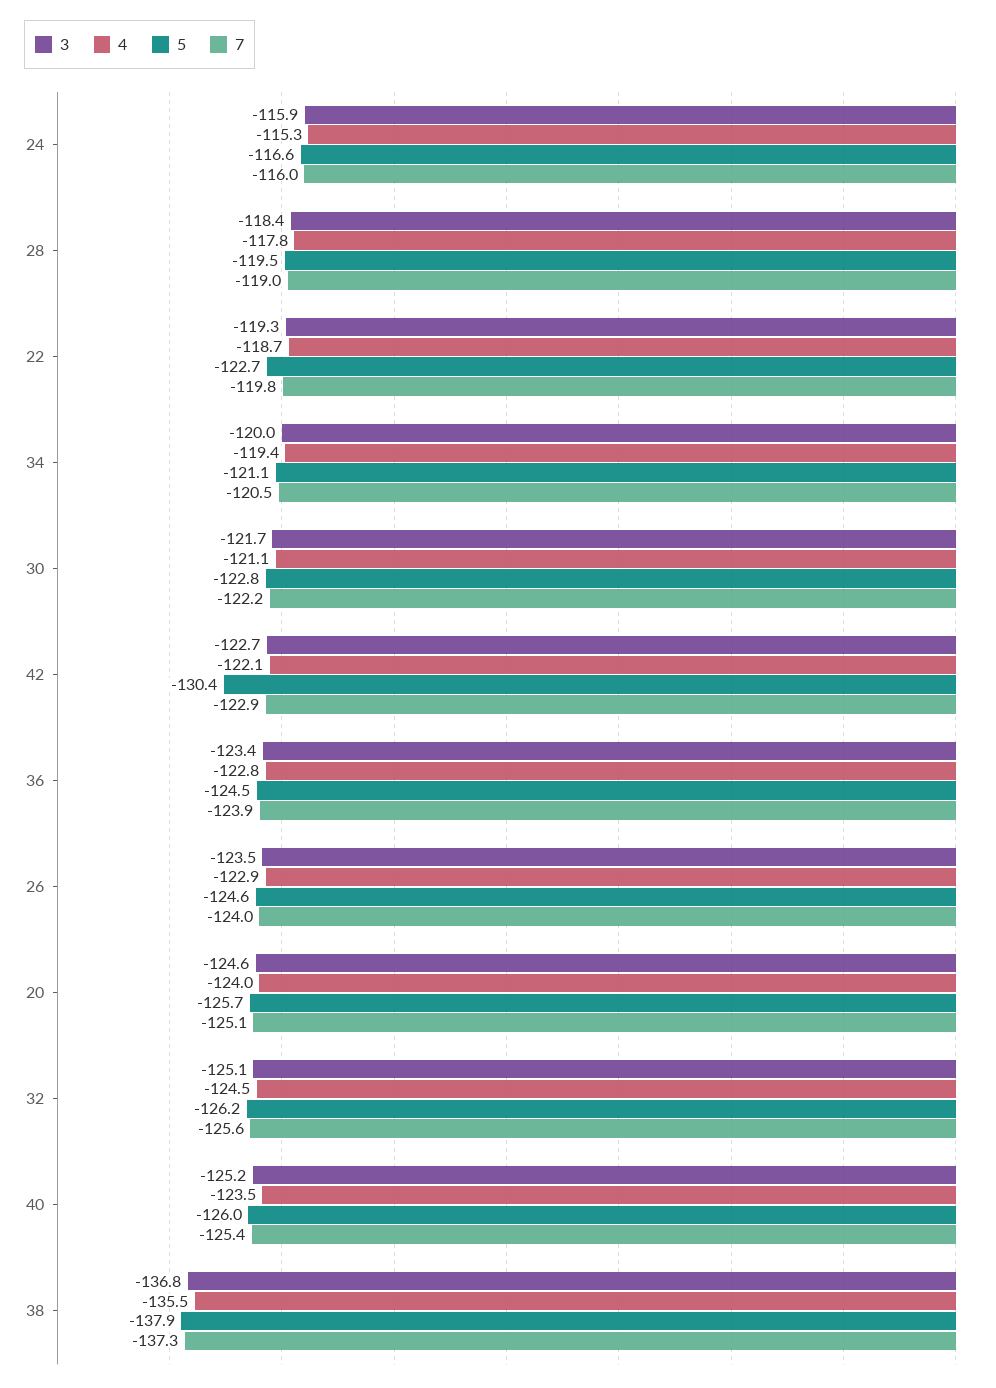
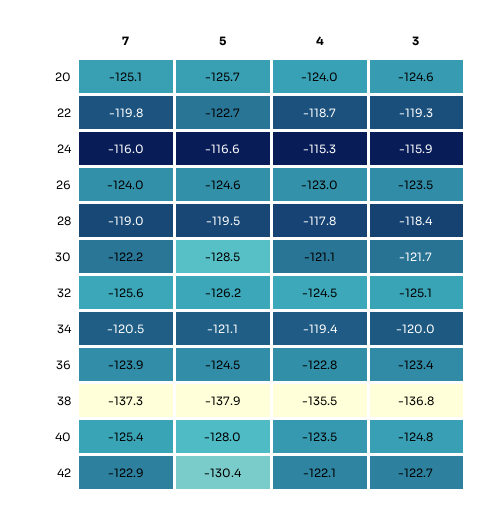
5, 30: -122.8 -> -128.5
4, 26: -122.9 -> -123
3, 40: -125.2 -> -124.8
5, 40: -126 -> -128

